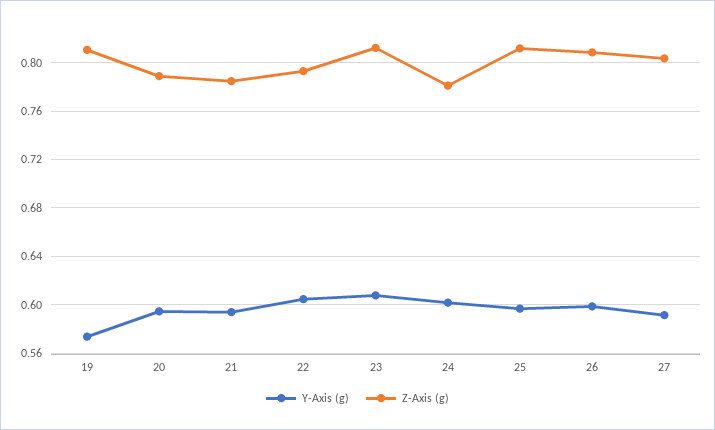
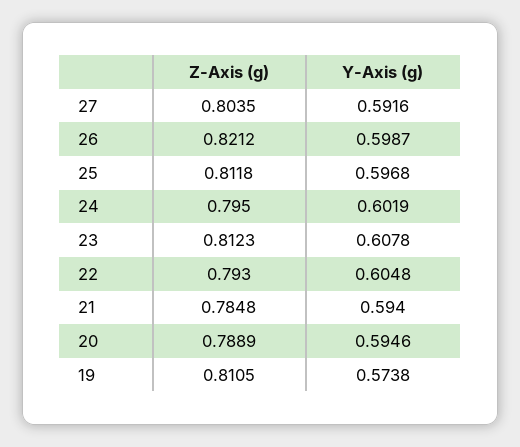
Z-Axis (g), 24: 0.78 -> 0.795
Z-Axis (g), 26: 0.81 -> 0.8212

